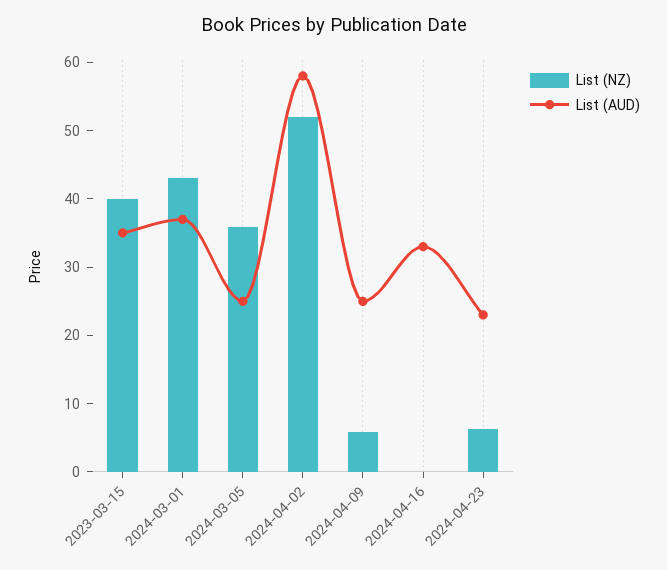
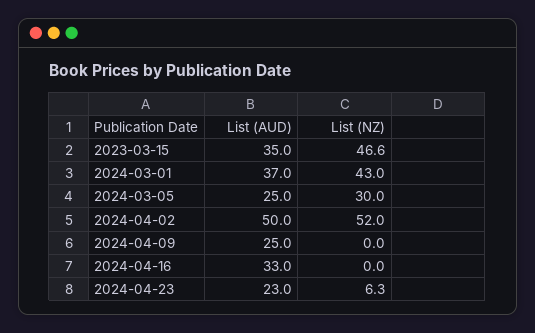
List (NZ), 2023-03-15: 40 -> 46.6
List (NZ), 2024-03-05: 36 -> 30
List (AUD), 2024-04-02: 58 -> 50
List (NZ), 2024-04-09: 6 -> 0

